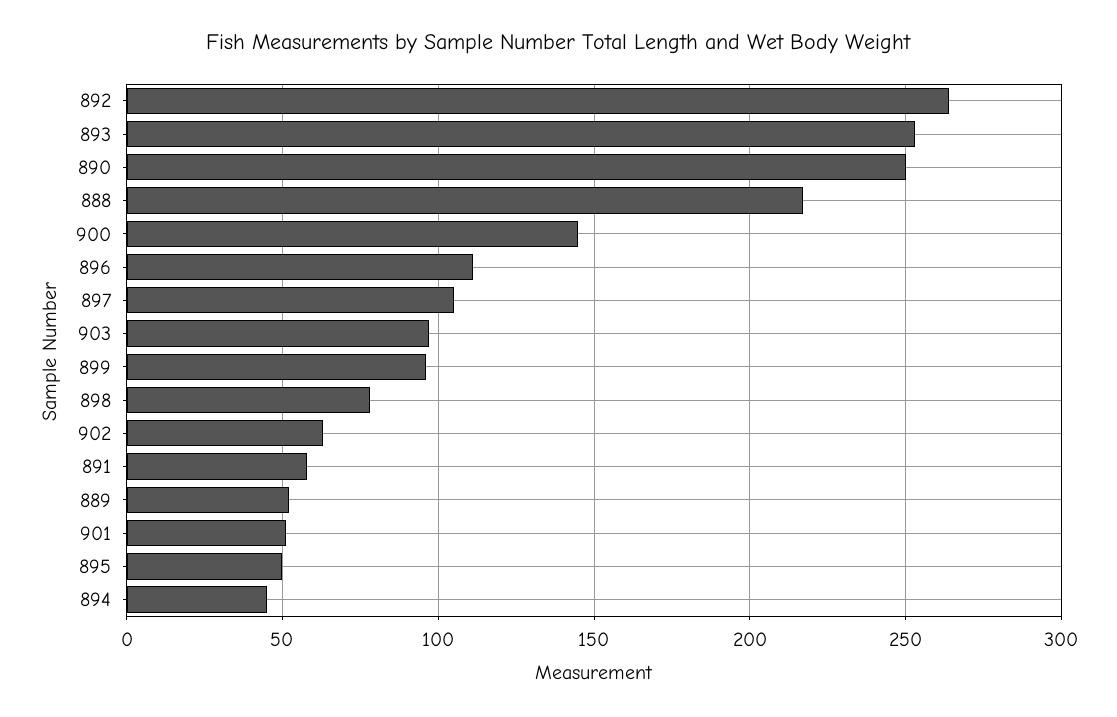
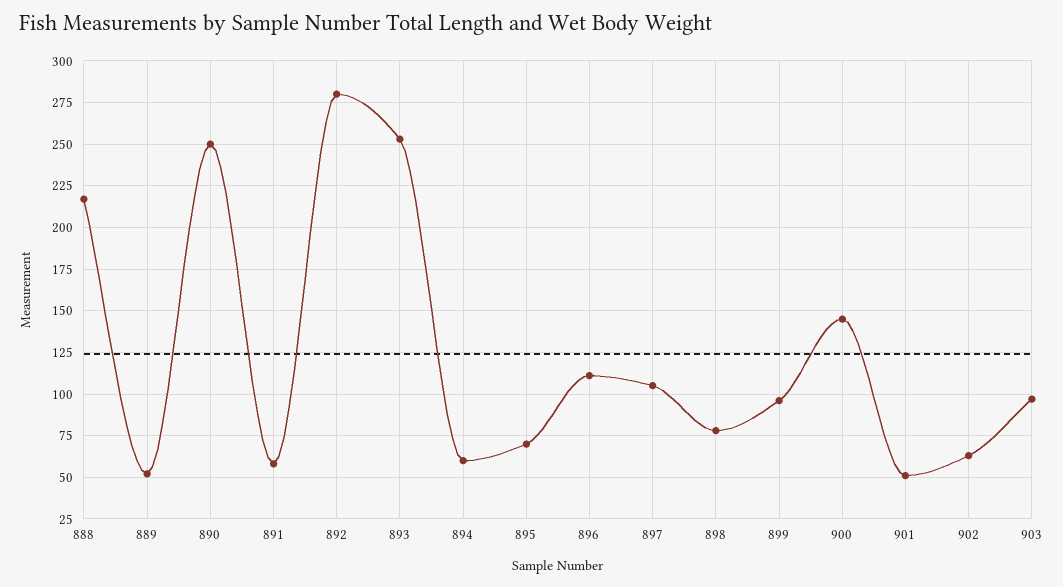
892: 265 -> 280
895: 50 -> 70
894: 45 -> 60

